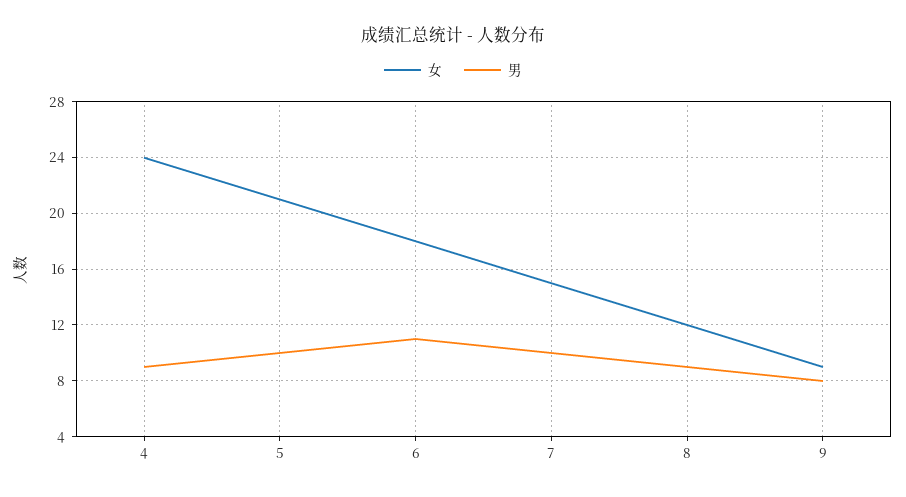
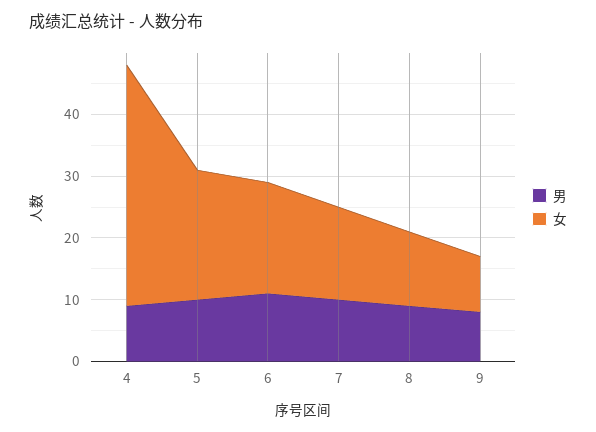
女, 4: 24 -> 40

